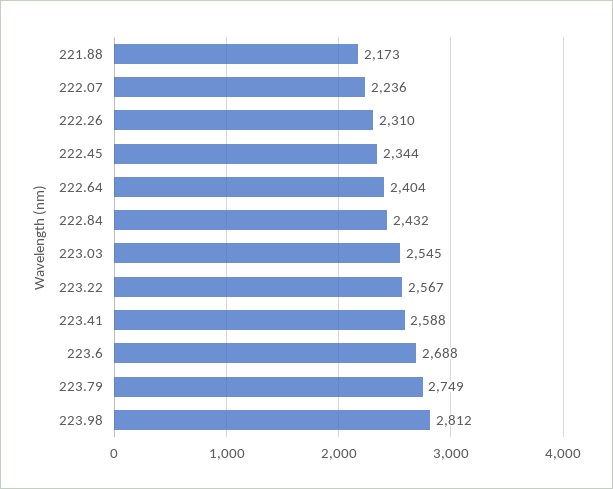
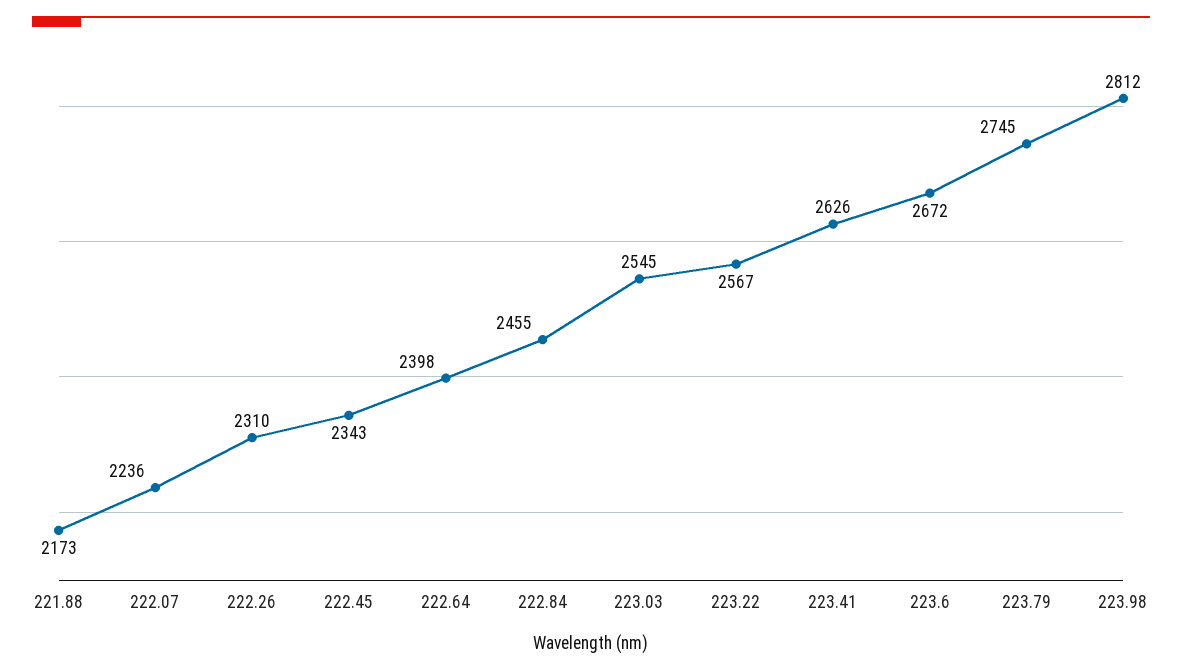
222.45: 2344 -> 2343
222.64: 2404 -> 2398
222.84: 2432 -> 2455
223.41: 2588 -> 2626
223.6: 2688 -> 2672
223.79: 2749 -> 2745

